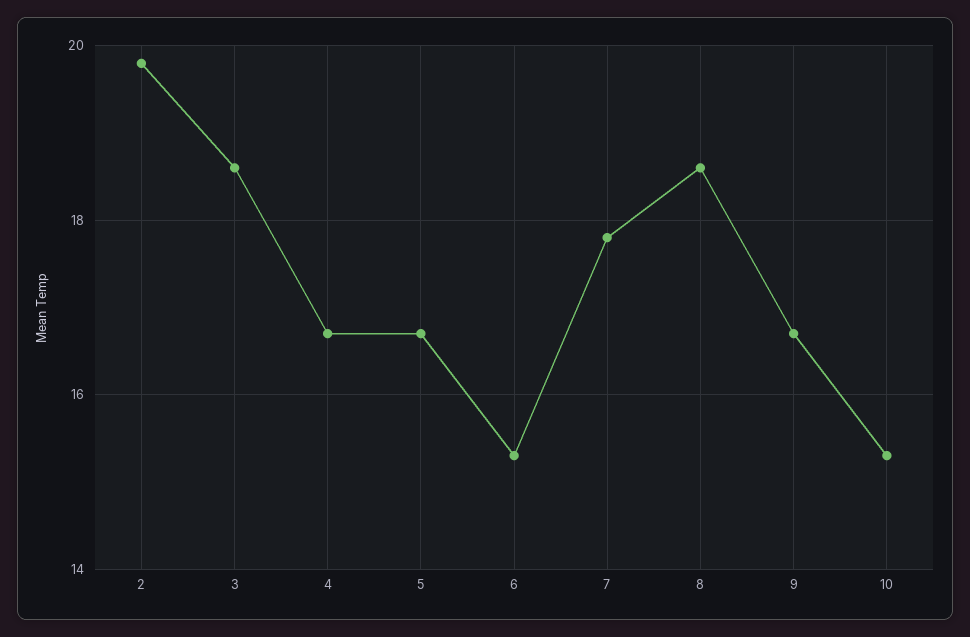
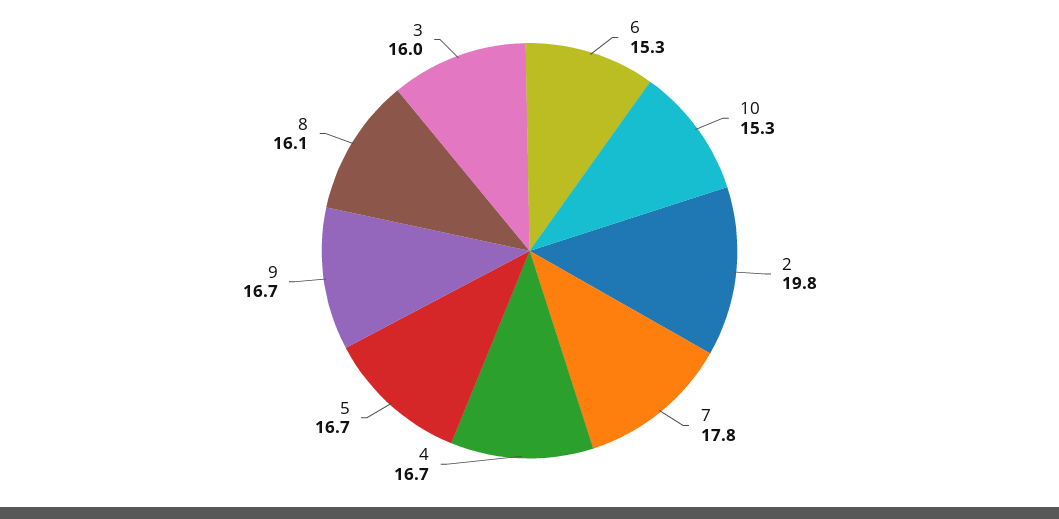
3: 18.5 -> 16
8: 18.5 -> 16.1

